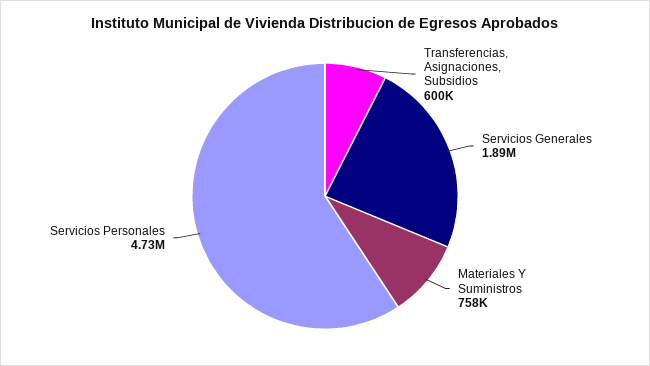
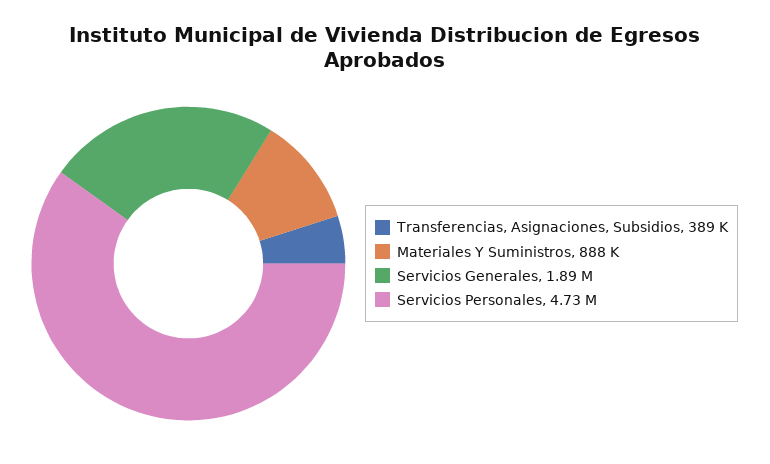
Transferencias, Asignaciones, Subsidios: 600000 -> 389000
Materiales Y Suministros: 758000 -> 888000

